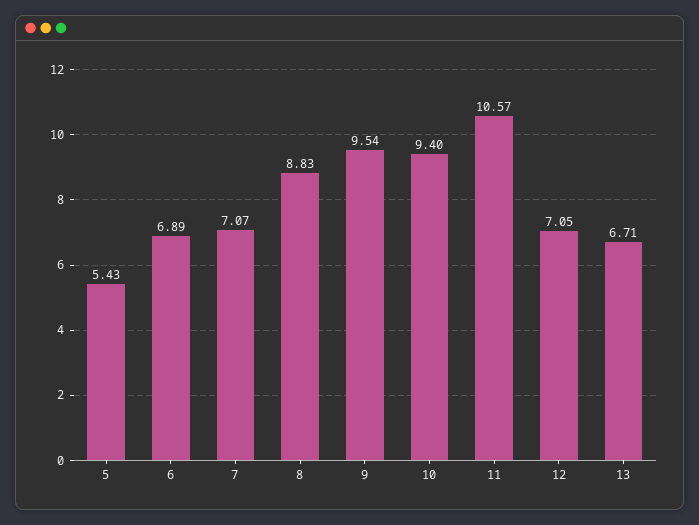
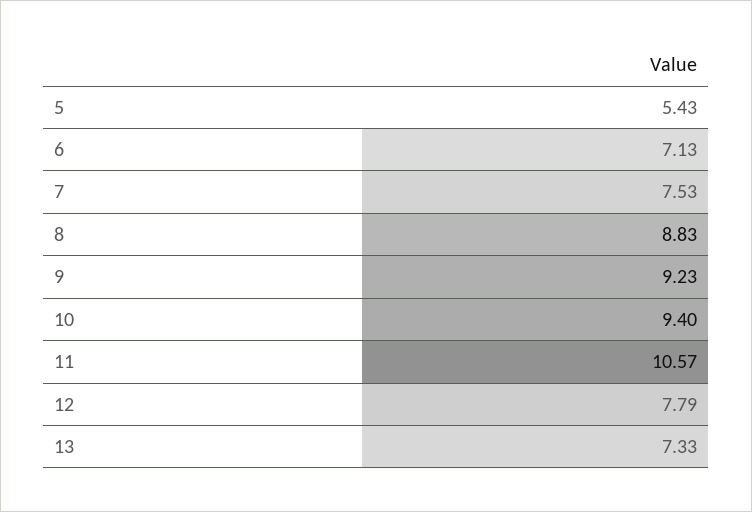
6: 6.89 -> 7.13
7: 7.07 -> 7.53
9: 9.54 -> 9.23
12: 7.05 -> 7.79
13: 6.71 -> 7.33

